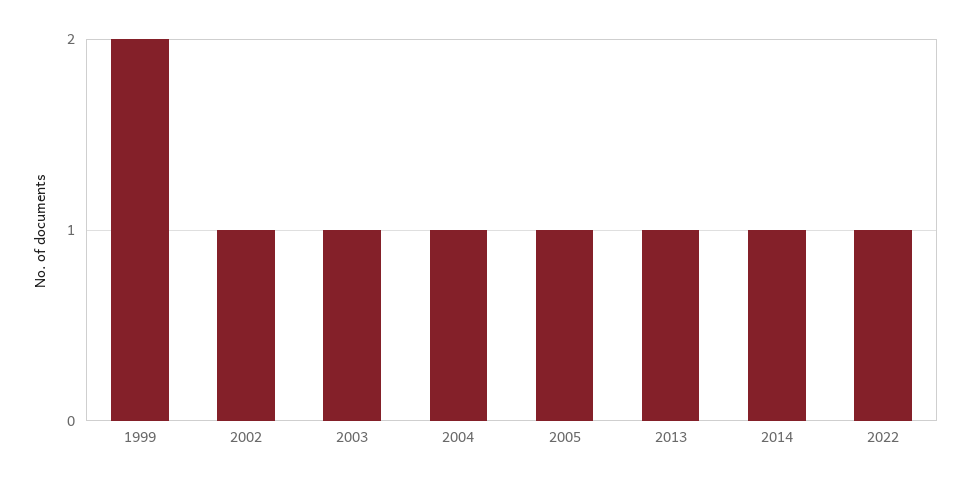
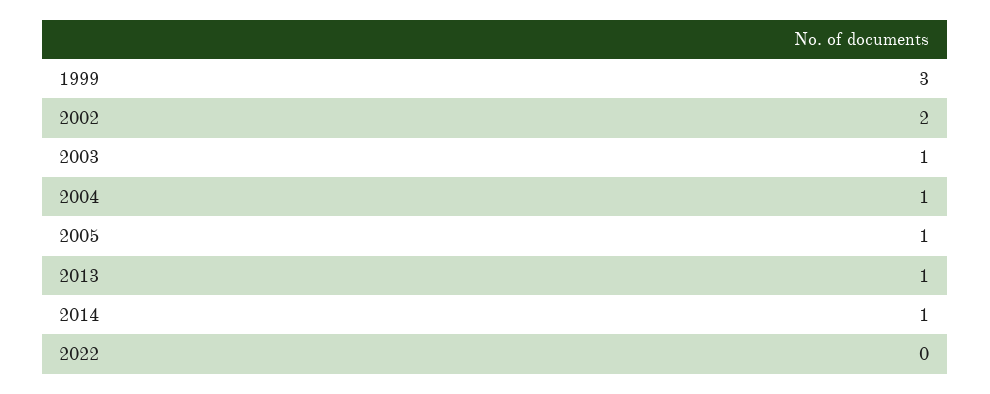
1999: 2 -> 3
2002: 1 -> 2
2022: 1 -> 0

